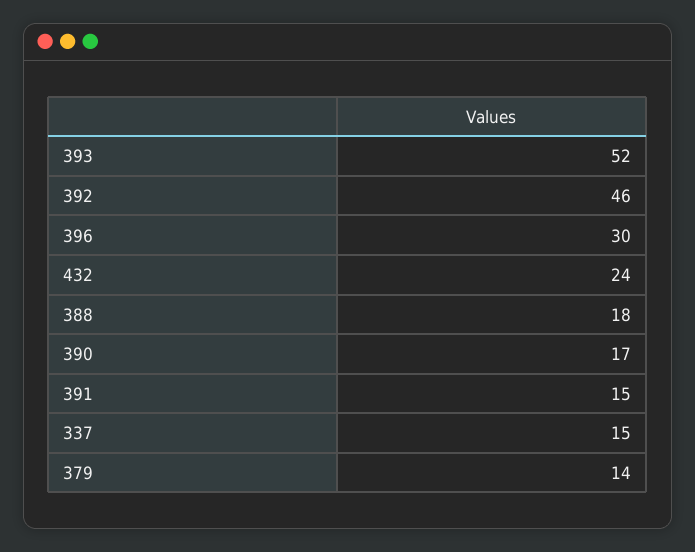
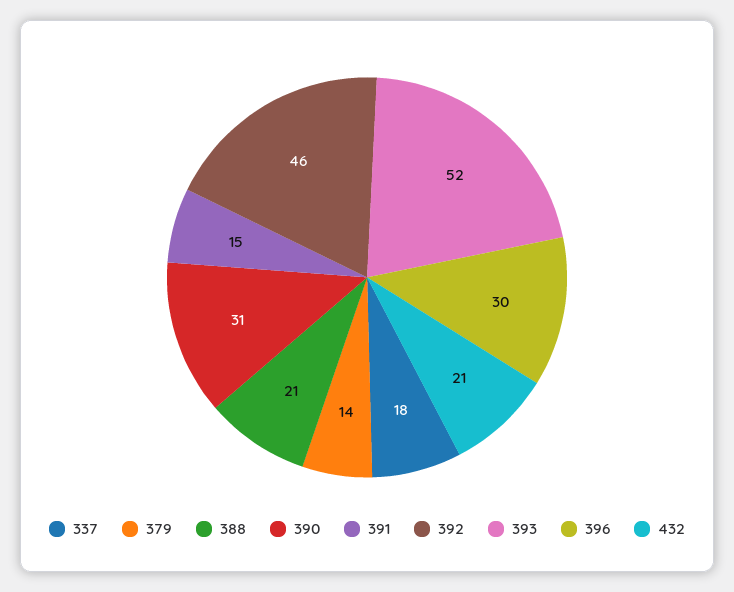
432: 24 -> 21
388: 18 -> 21
390: 17 -> 31
337: 15 -> 18

